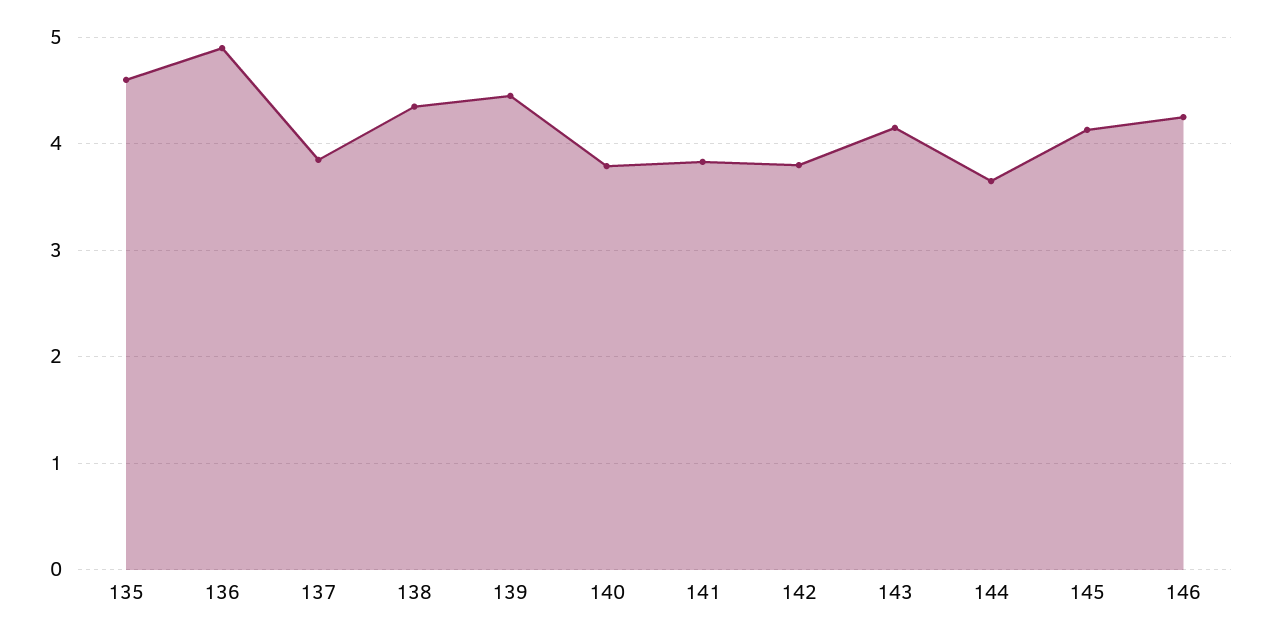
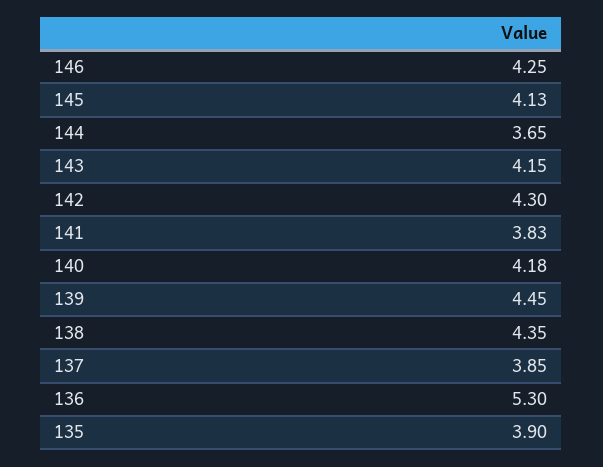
135: 4.6 -> 3.9
136: 4.9 -> 5.3
140: 3.8 -> 4.18
142: 3.8 -> 4.3

